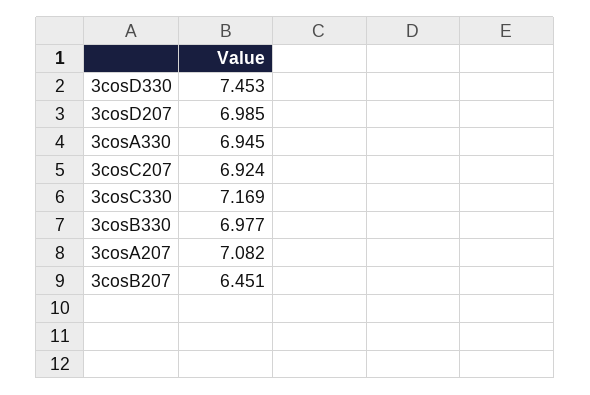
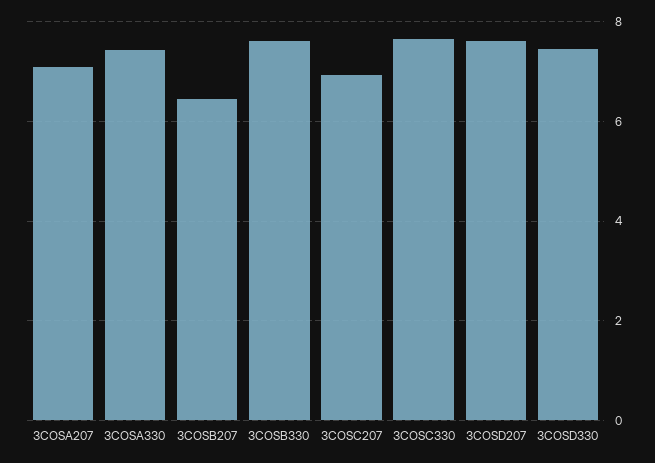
3cosD207: 6.985 -> 7.6
3cosA330: 6.945 -> 7.4
3cosC330: 7.169 -> 7.6
3cosB330: 6.977 -> 7.6

